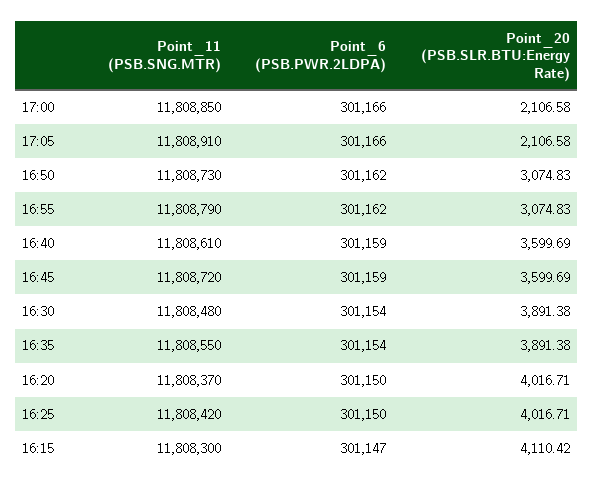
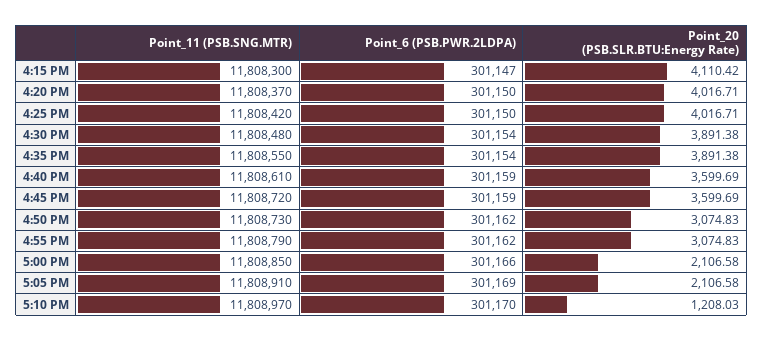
Point_6 (PSB.PWR.2LDPA), 17:05: 301166 -> 301169
Point_11 (PSB.SNG.MTR), 5:10 PM: none -> 11808970
Point_6 (PSB.PWR.2LDPA), 5:10 PM: none -> 301170
Point_20 (PSB.SLR.BTU:Energy Rate), 5:10 PM: none -> 1208.03

